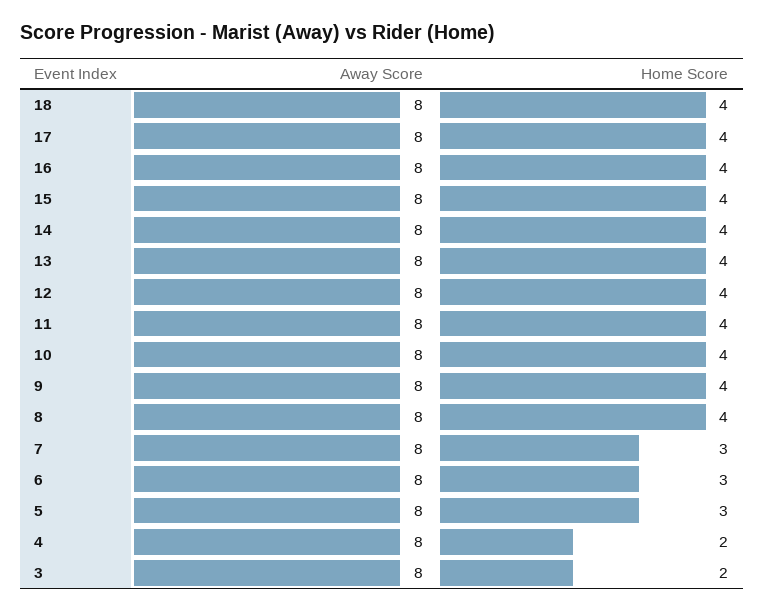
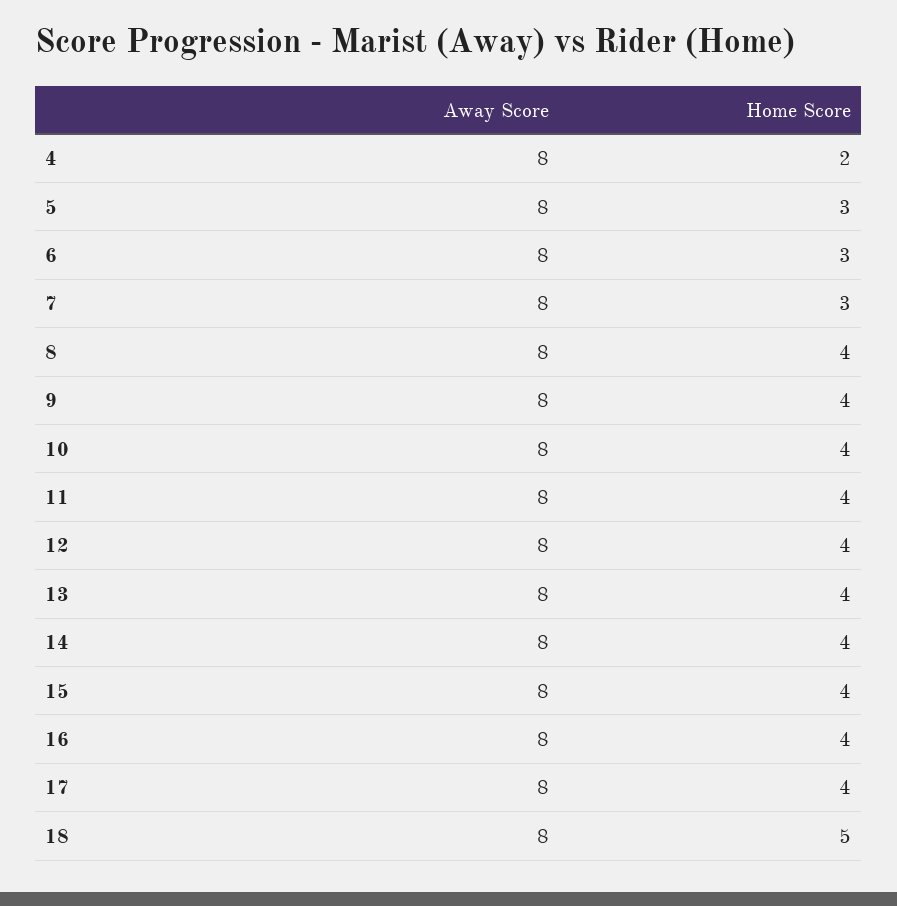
Home Score, 18: 4 -> 5
Away Score, 3: 8 -> none
Home Score, 3: 2 -> none

